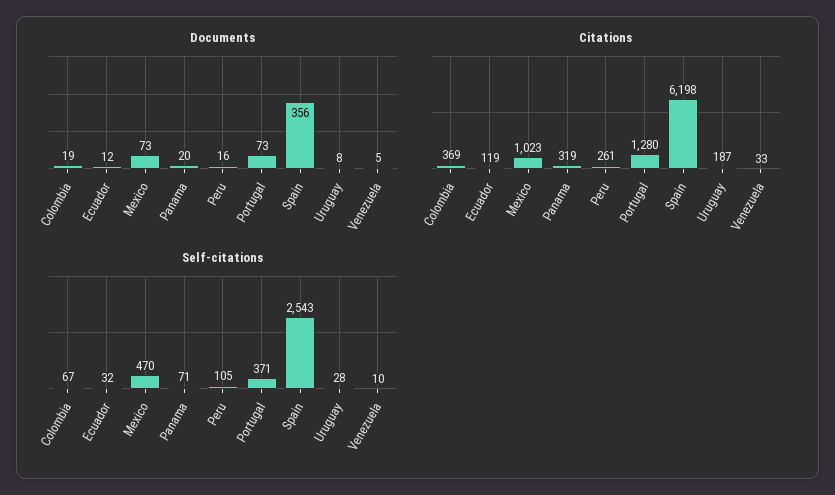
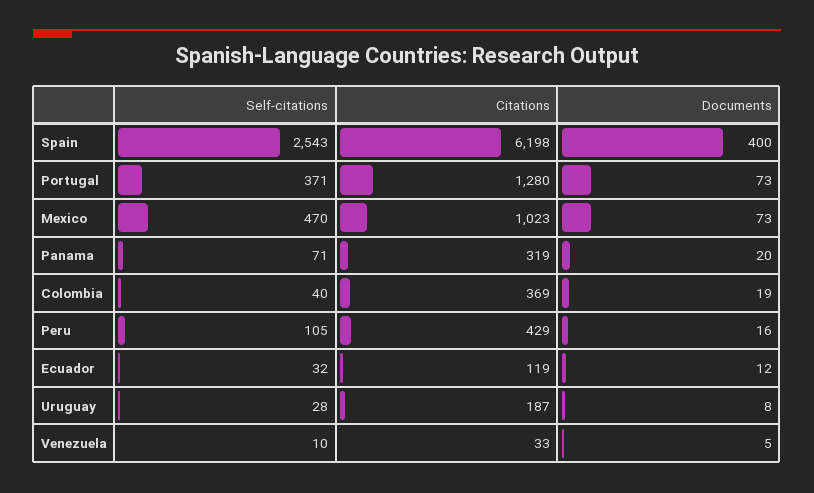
Documents, Spain: 356 -> 400
Citations, Peru: 261 -> 429
Self-citations, Colombia: 67 -> 40

